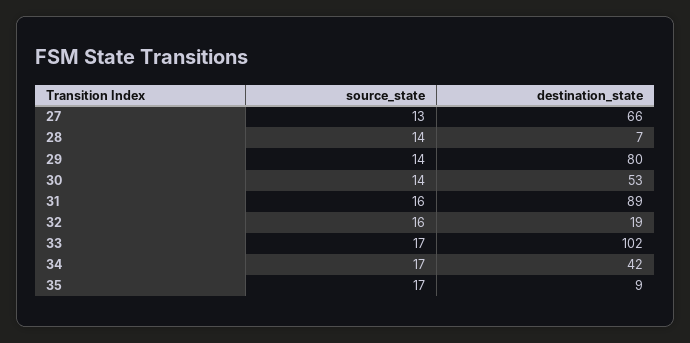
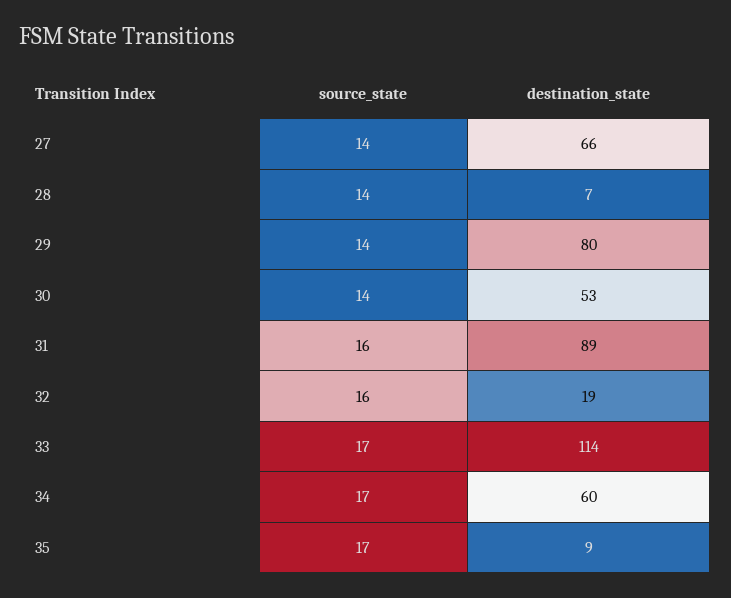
source_state, 27: 13 -> 14
destination_state, 33: 102 -> 114
destination_state, 34: 42 -> 60

